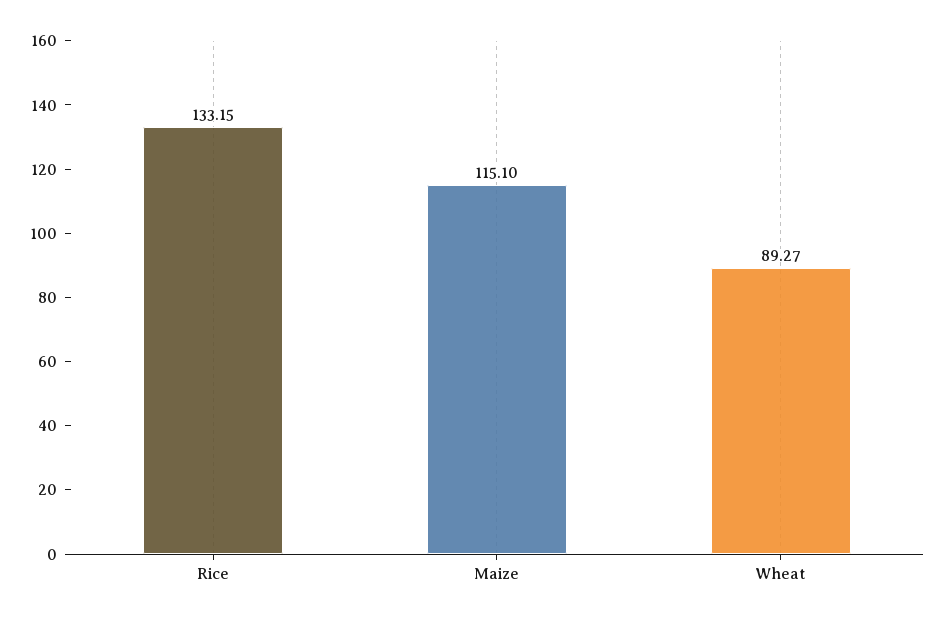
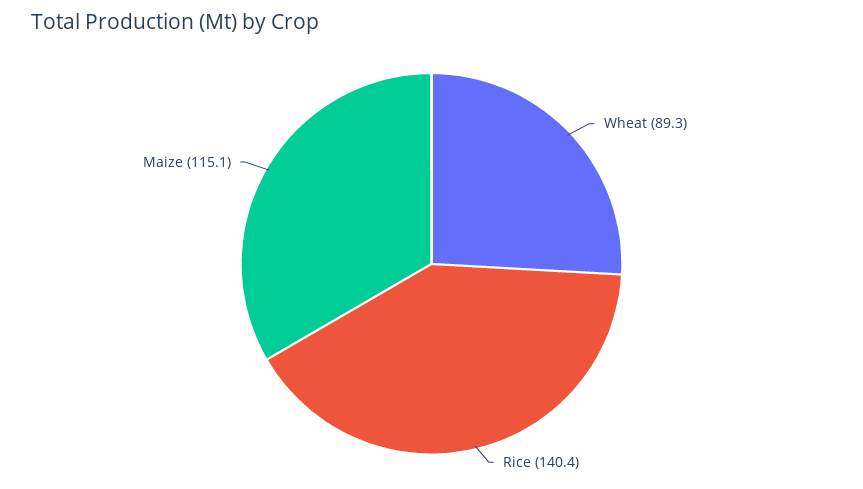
Rice: 133.15 -> 140.4

